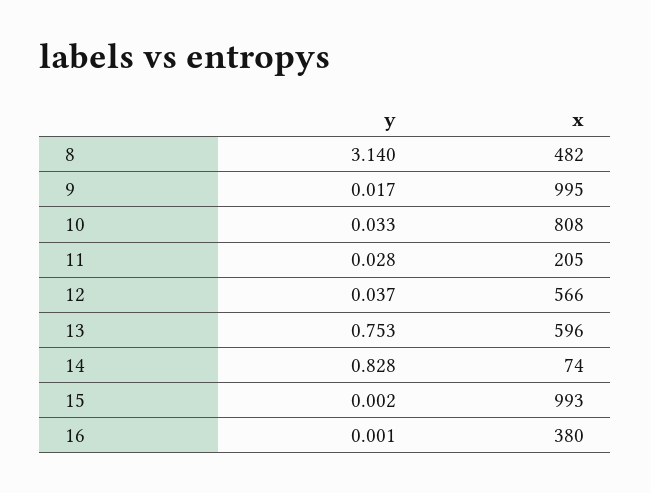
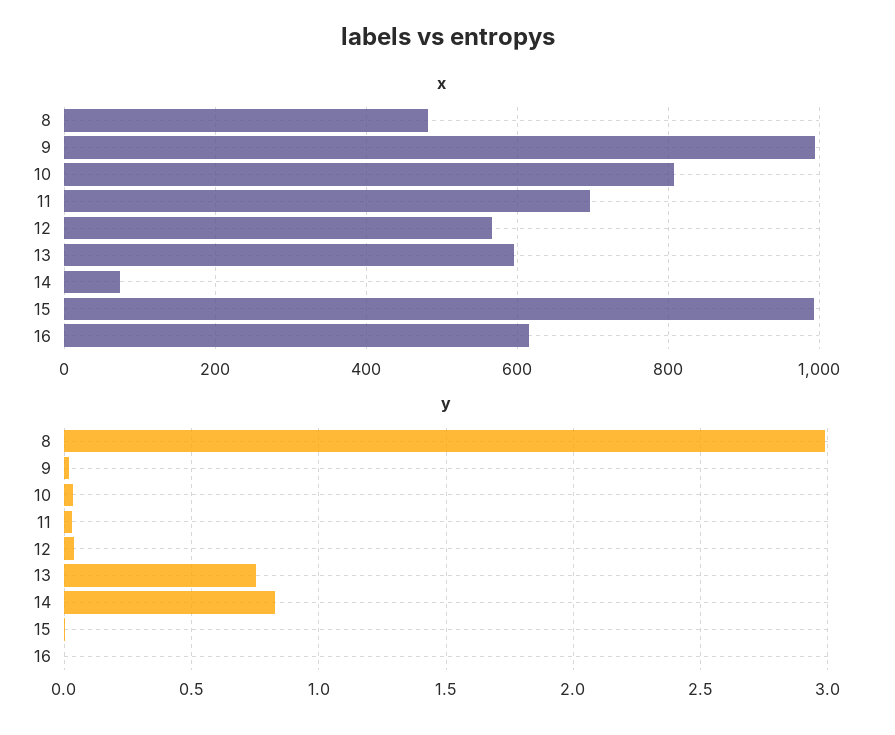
y, 8: 3.14 -> 3
x, 11: 205 -> 700
x, 16: 380 -> 620

